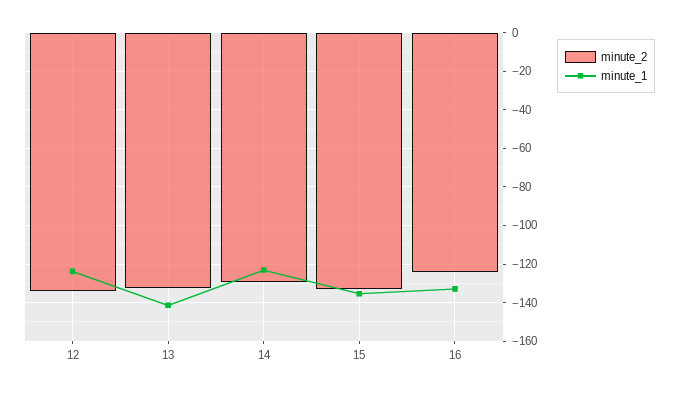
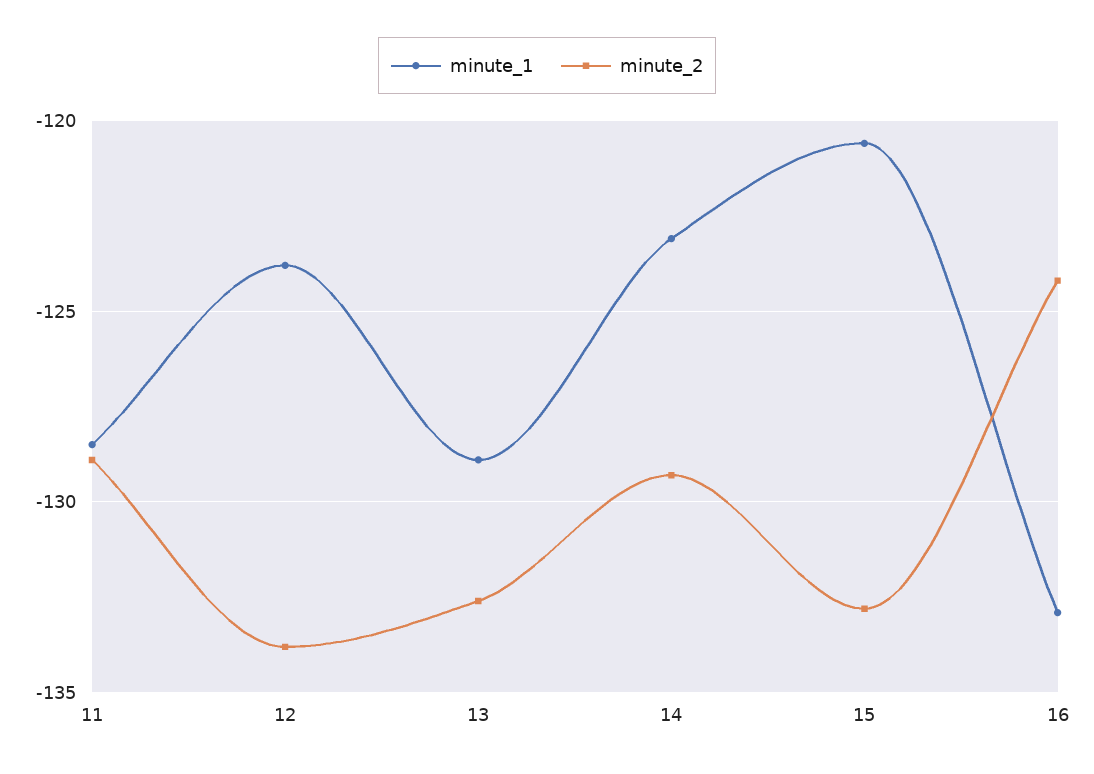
minute_1, 13: -140 -> -129
minute_1, 15: -135 -> -120.5
minute_1, 11: none -> -128.5
minute_2, 11: none -> -129

